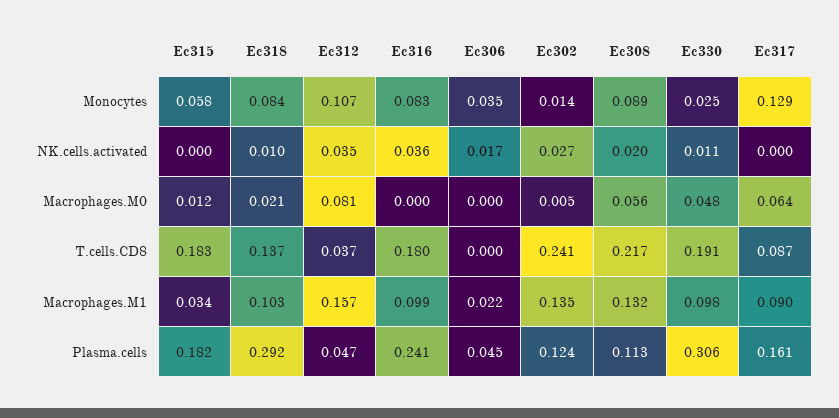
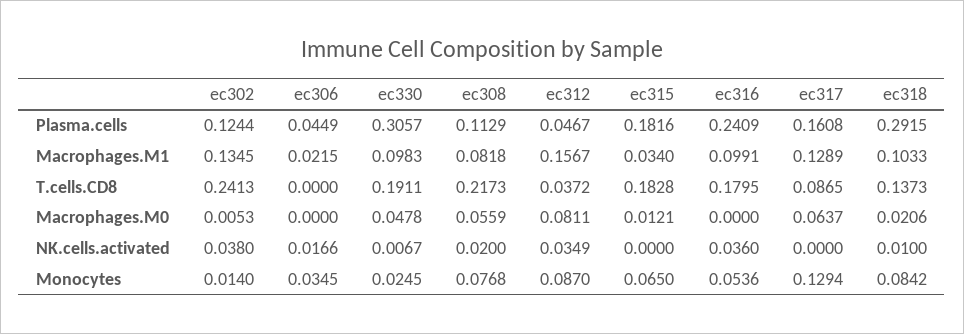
Ec315, Monocytes: 0.058 -> 0.065
Ec312, Monocytes: 0.107 -> 0.087
Ec316, Monocytes: 0.083 -> 0.0536
Ec308, Monocytes: 0.089 -> 0.0768
Ec302, NK.cells.activated: 0.027 -> 0.038
Ec330, NK.cells.activated: 0.011 -> 0.0067
Ec308, Macrophages.M1: 0.132 -> 0.0818
Ec317, Macrophages.M1: 0.09 -> 0.1289

